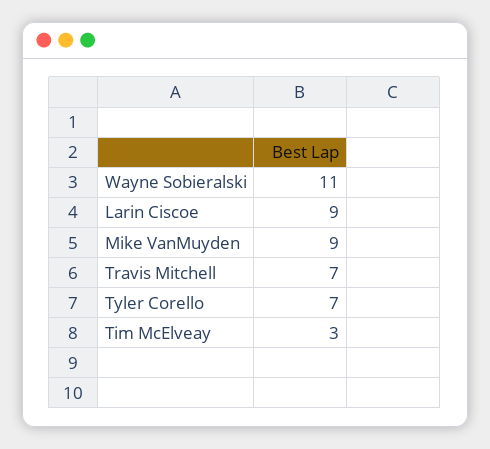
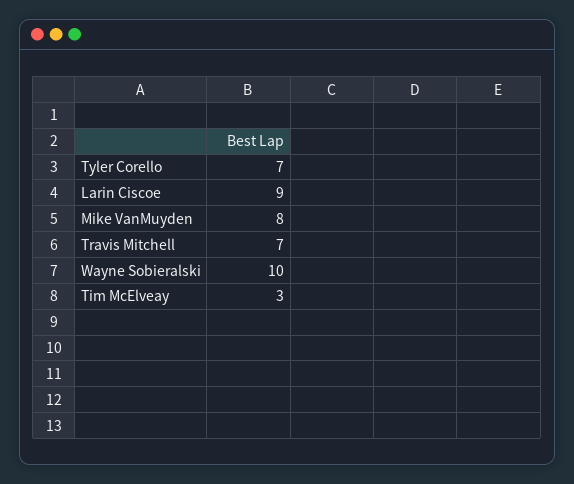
Wayne Sobieralski: 11 -> 10
Mike VanMuyden: 9 -> 8

